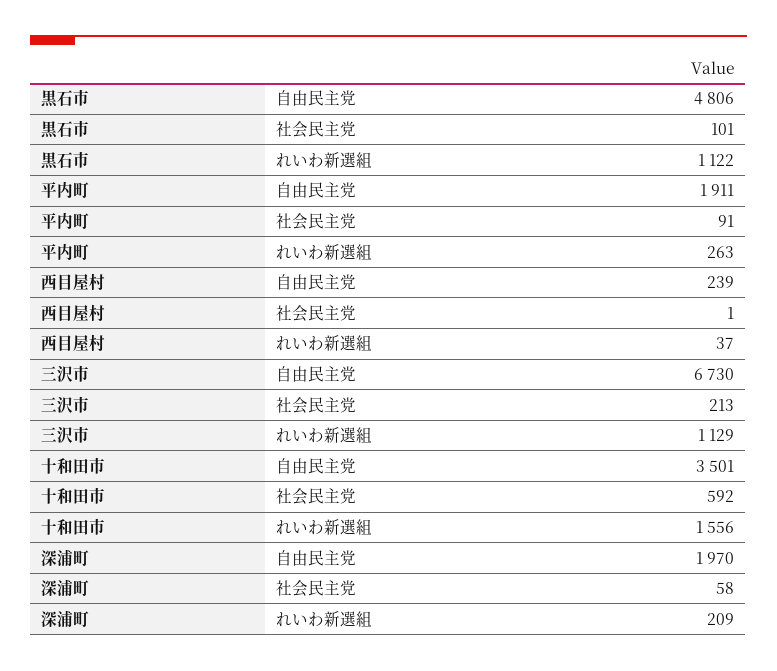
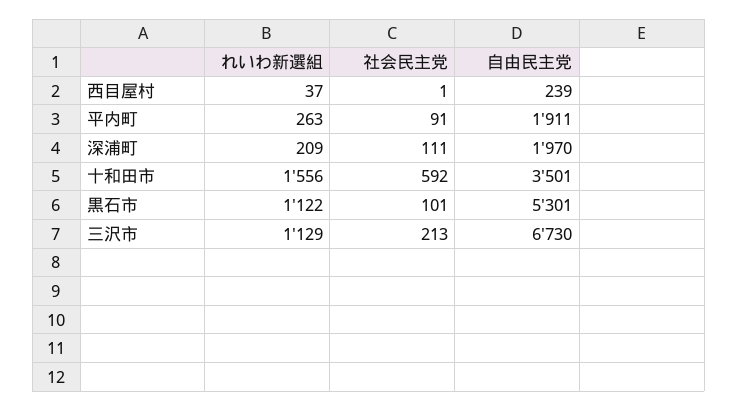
黒石市, 自由民主党: 4806 -> 5301
深浦町, 社会民主党: 58 -> 111

